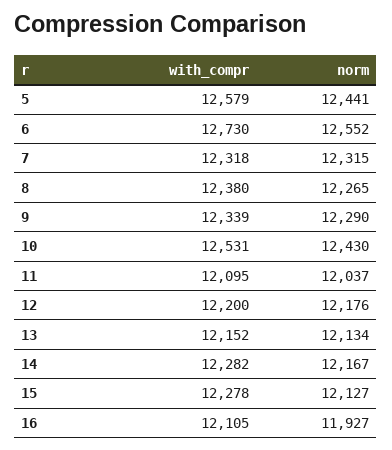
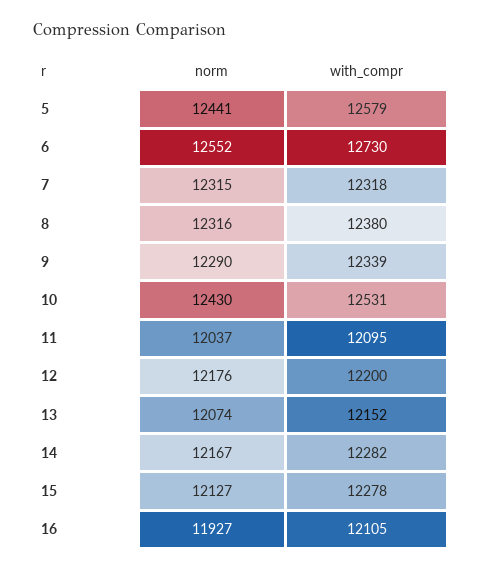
norm, 8: 12265 -> 12316
norm, 13: 12134 -> 12074

